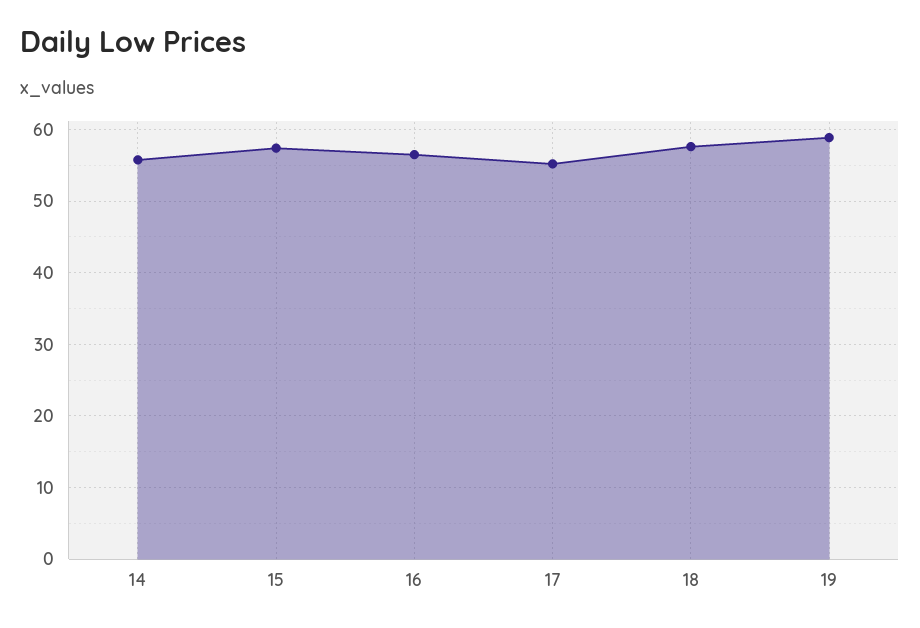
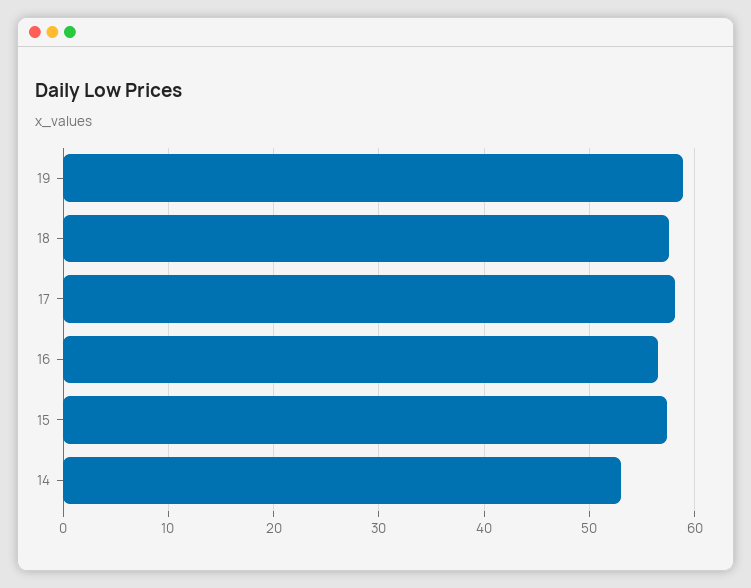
14: 56 -> 53
17: 55 -> 58

